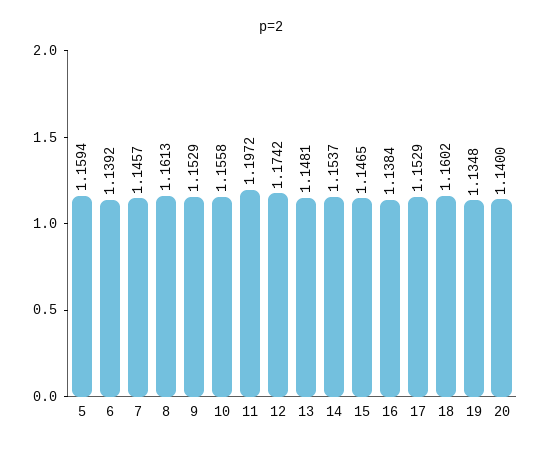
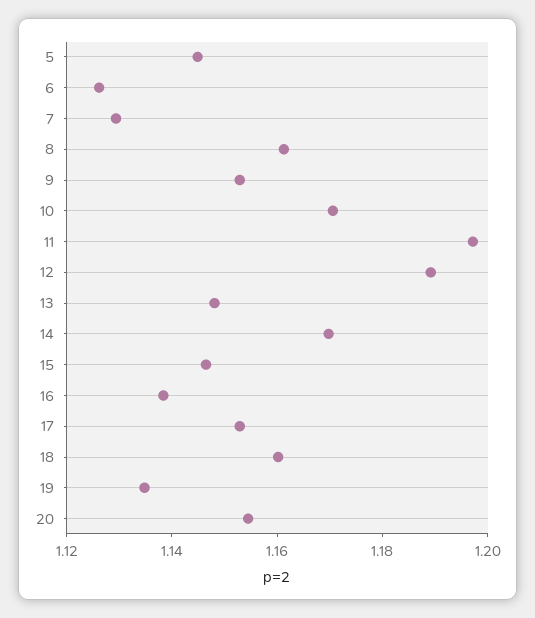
5: 1.1594 -> 1.145
6: 1.1392 -> 1.125
7: 1.1457 -> 1.13
10: 1.1558 -> 1.17
12: 1.1742 -> 1.19
14: 1.1537 -> 1.17
20: 1.14 -> 1.155

